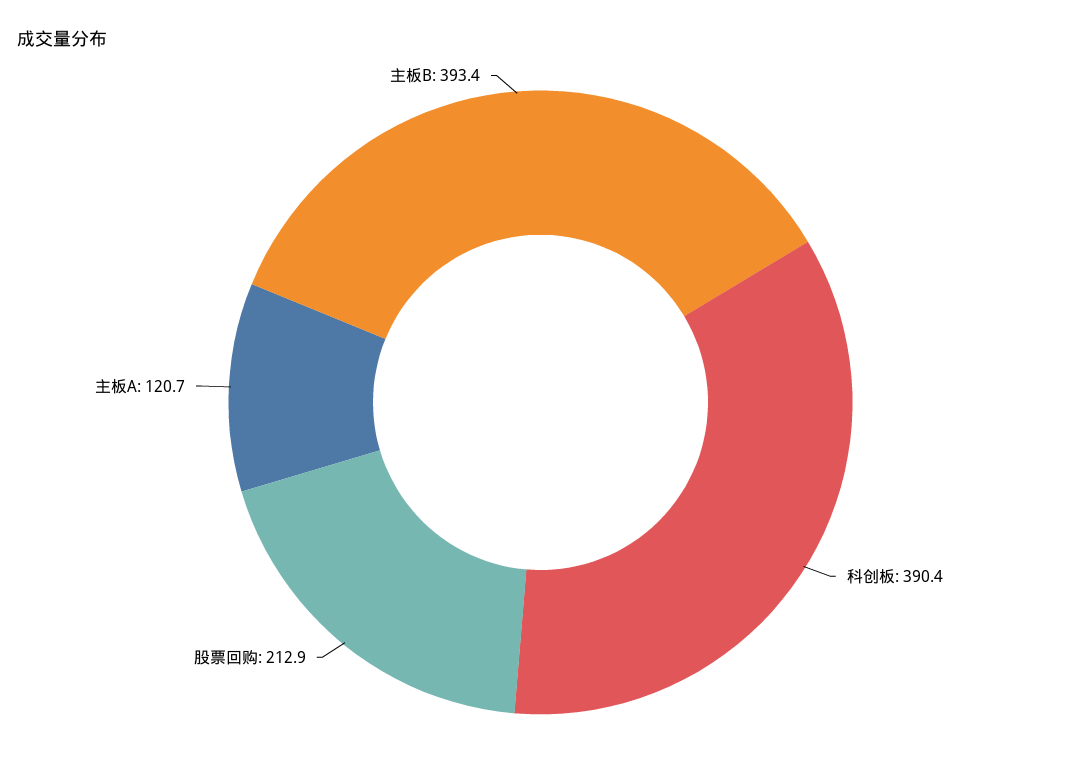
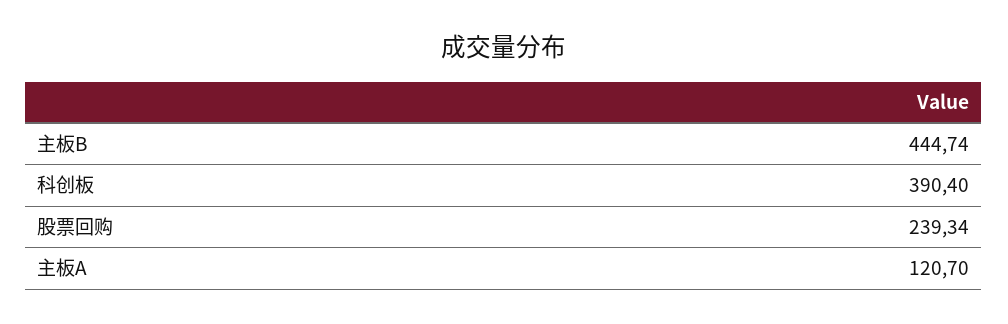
股票回购: 212.9 -> 239.34
主板B: 393.4 -> 444.74

